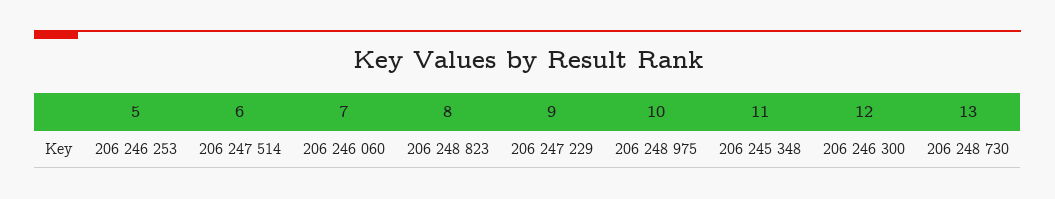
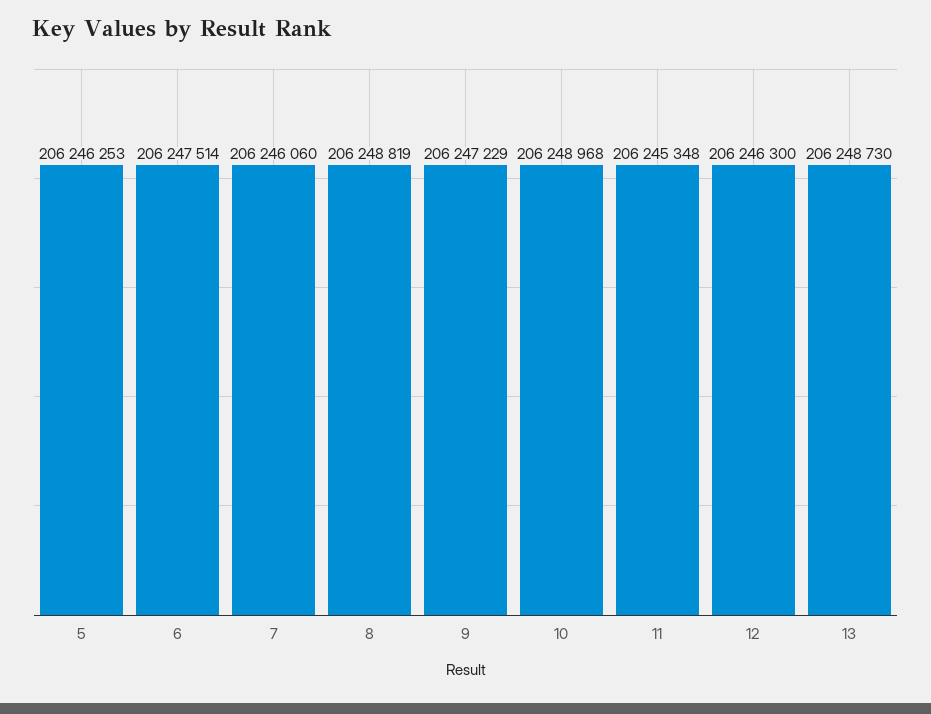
8: 206248823 -> 206248819
10: 206248975 -> 206248968

